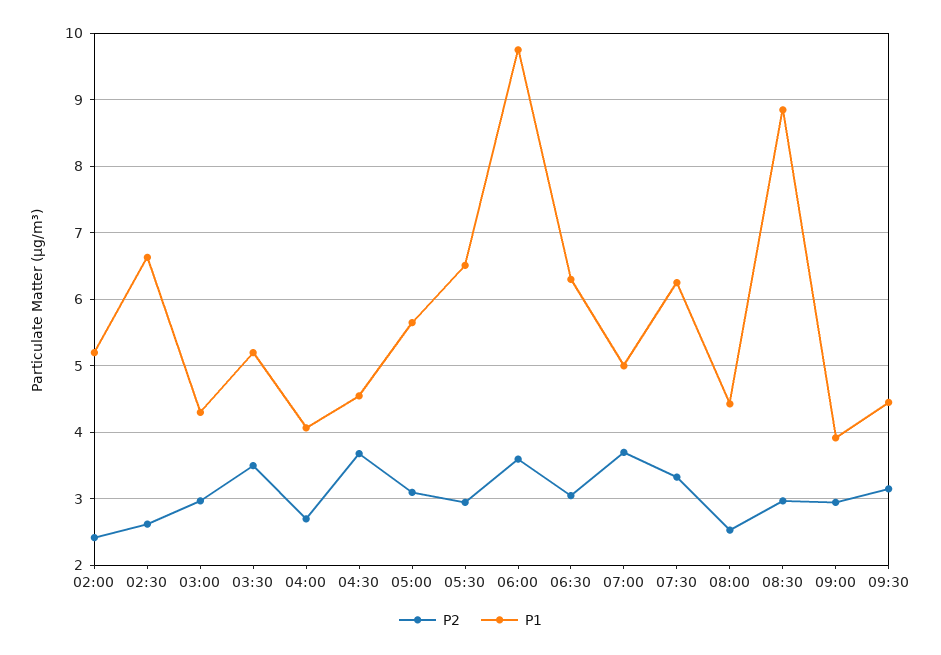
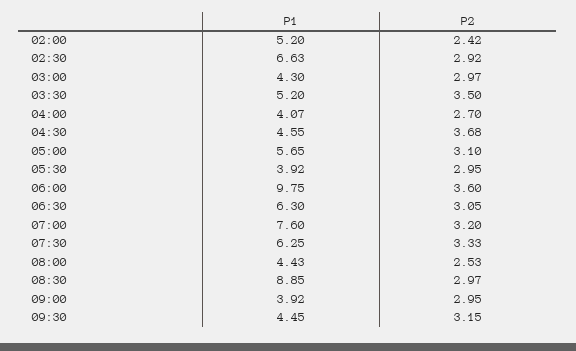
P2, 02:30: 2.6 -> 2.92
P1, 05:30: 6.5 -> 3.92
P2, 07:00: 3.7 -> 3.2
P1, 07:00: 5 -> 7.6

